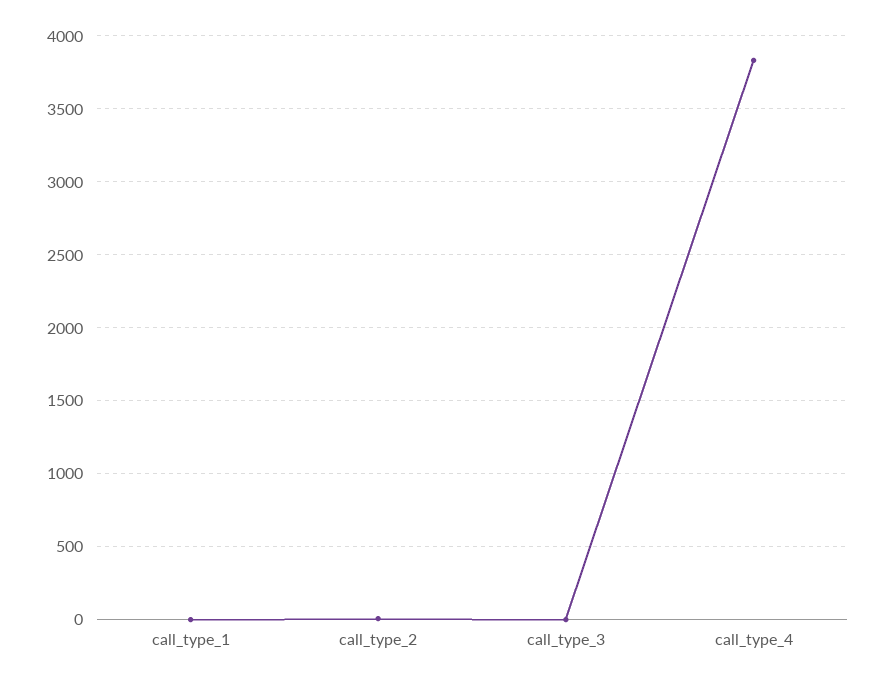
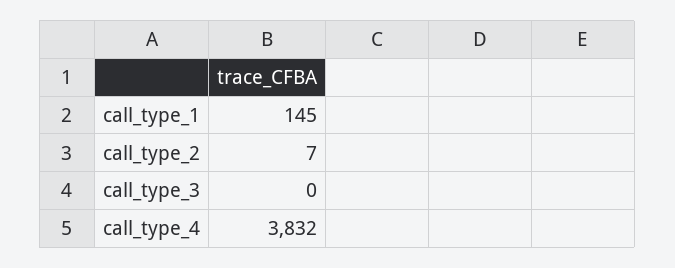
call_type_1: 0 -> 145

